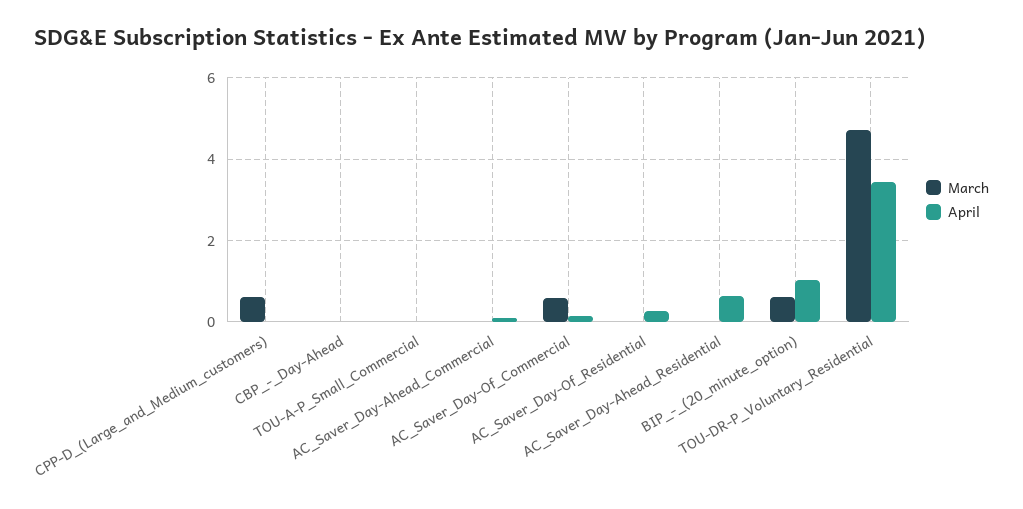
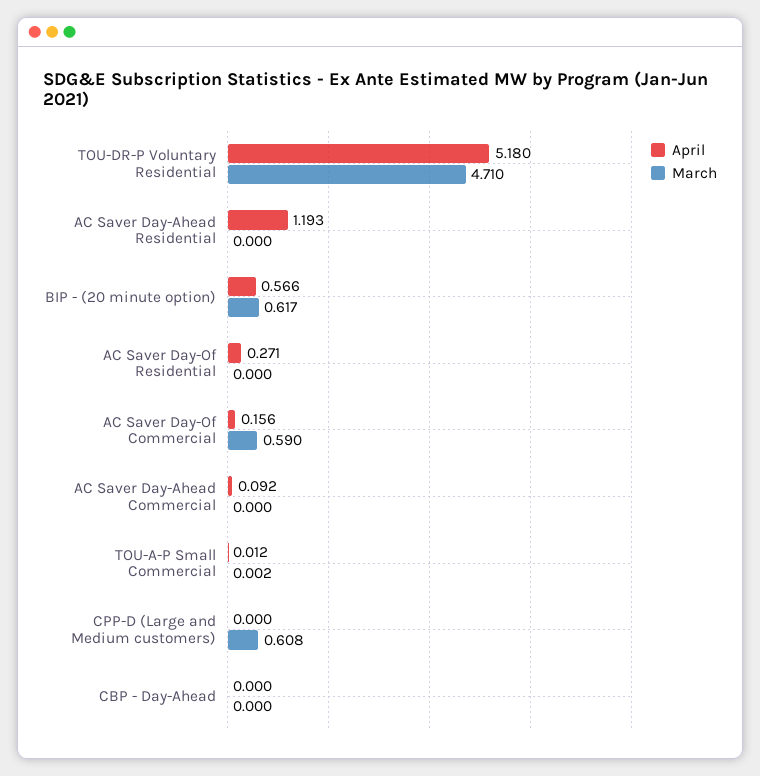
April, AC_Saver_Day-Ahead_Residential: 0.6 -> 1.193
April, BIP_-_(20_minute_option): 1 -> 0.566
April, TOU-DR-P_Voluntary_Residential: 3.4 -> 5.18

